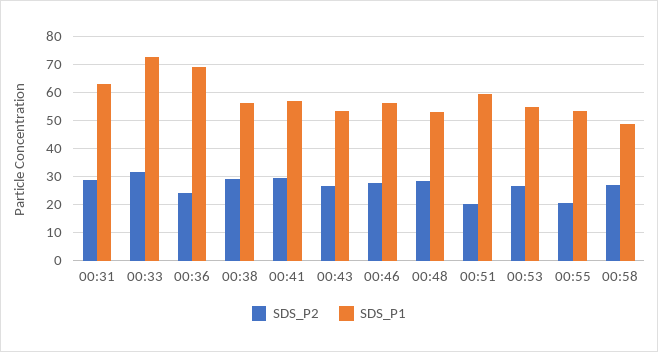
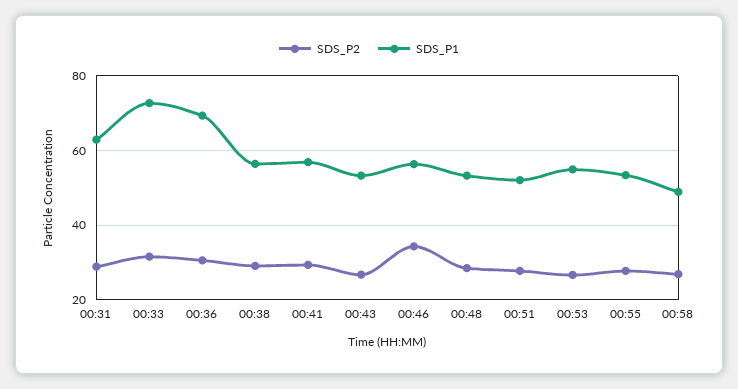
SDS_P2, 00:36: 25 -> 30
SDS_P2, 00:46: 27.5 -> 34
SDS_P2, 00:51: 20 -> 28
SDS_P1, 00:51: 60 -> 52
SDS_P2, 00:55: 20 -> 28

